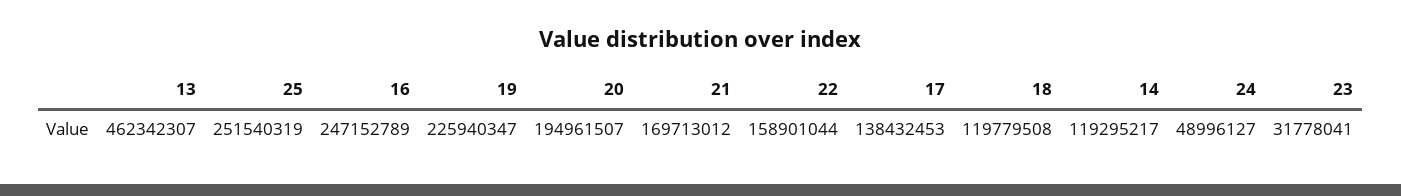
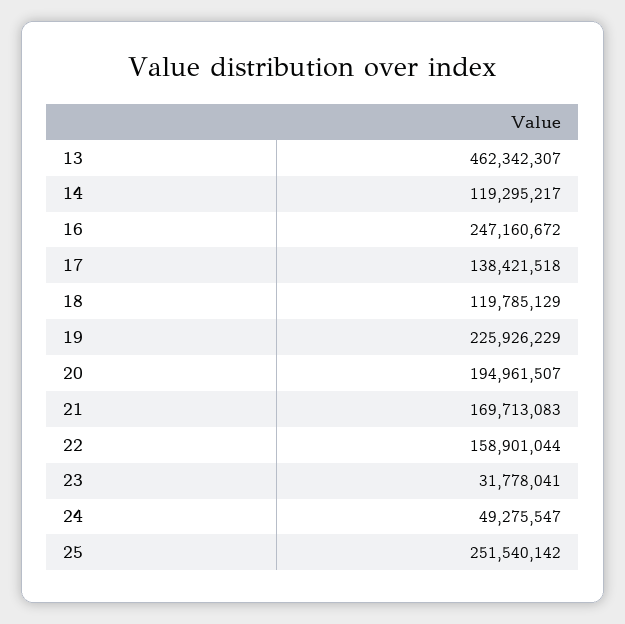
25: 251540319 -> 251540142
16: 247152789 -> 247160672
19: 225940347 -> 225926229
21: 169713012 -> 169713083
17: 138432453 -> 138421518
18: 119779508 -> 119785129
24: 48996127 -> 49275547

